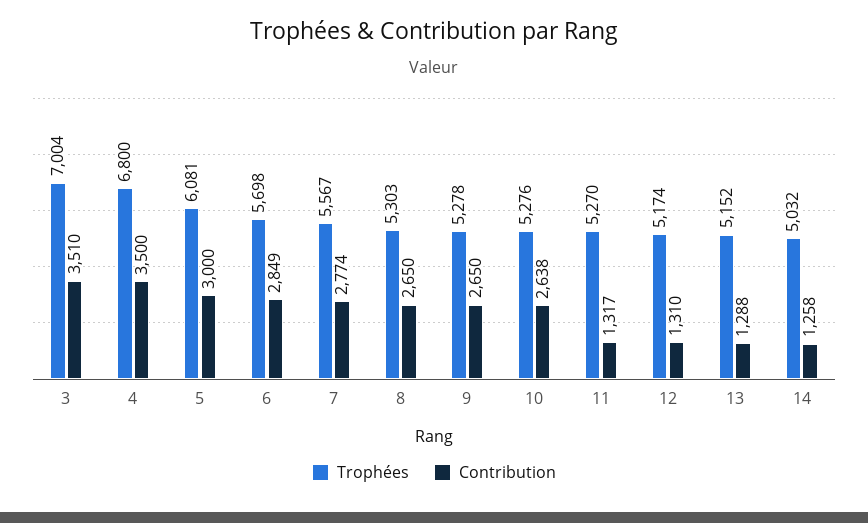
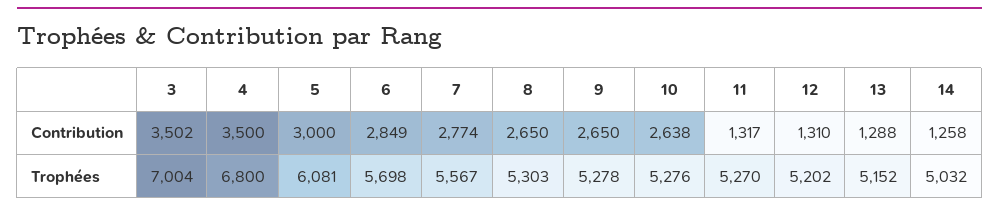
Contribution, 3: 3510 -> 3502
Trophées, 12: 5174 -> 5202

